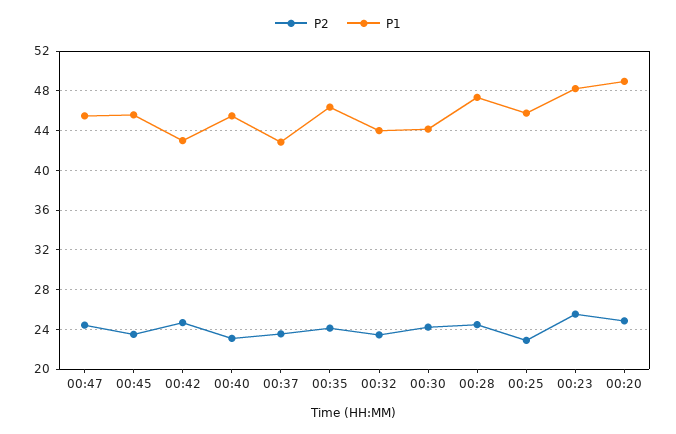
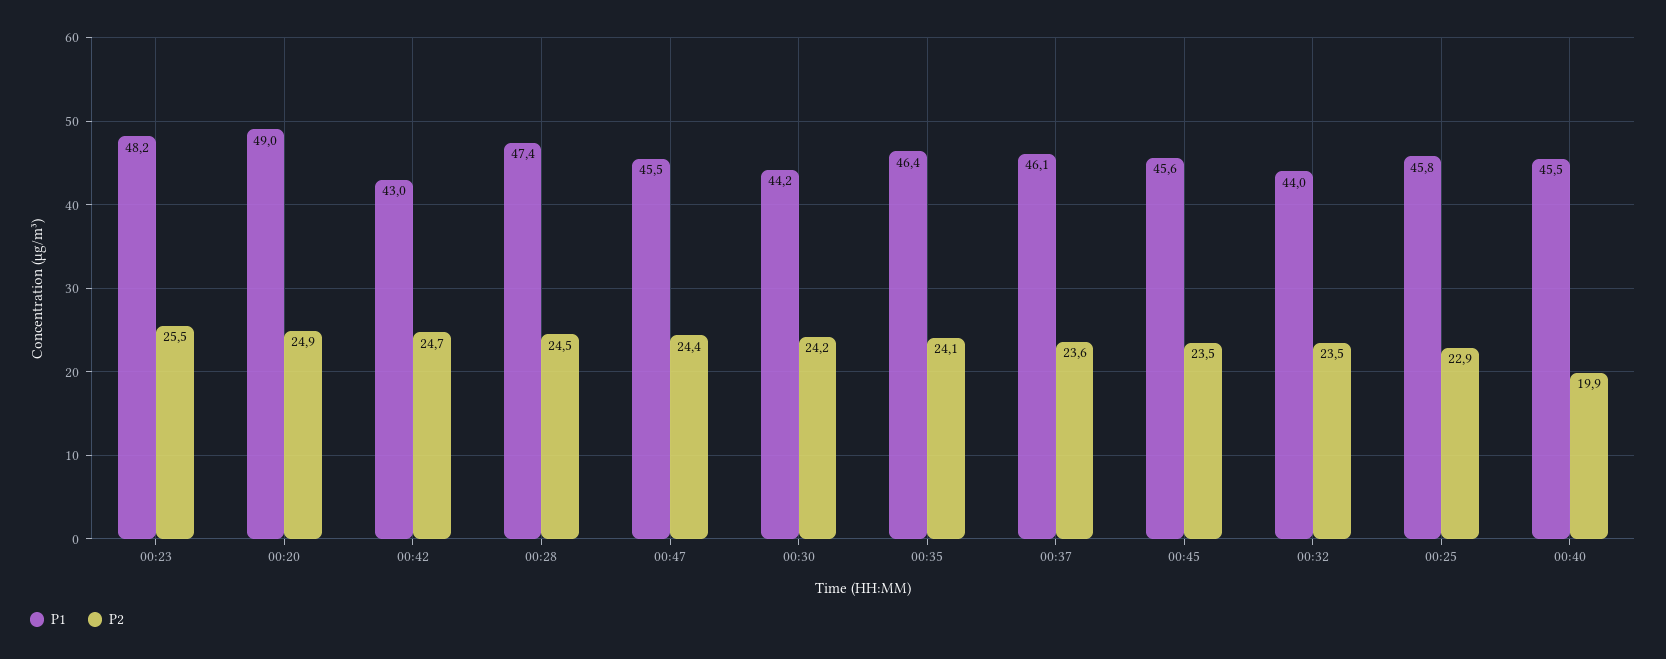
P2, 00:40: 23 -> 19.9
P1, 00:37: 43 -> 46.1

